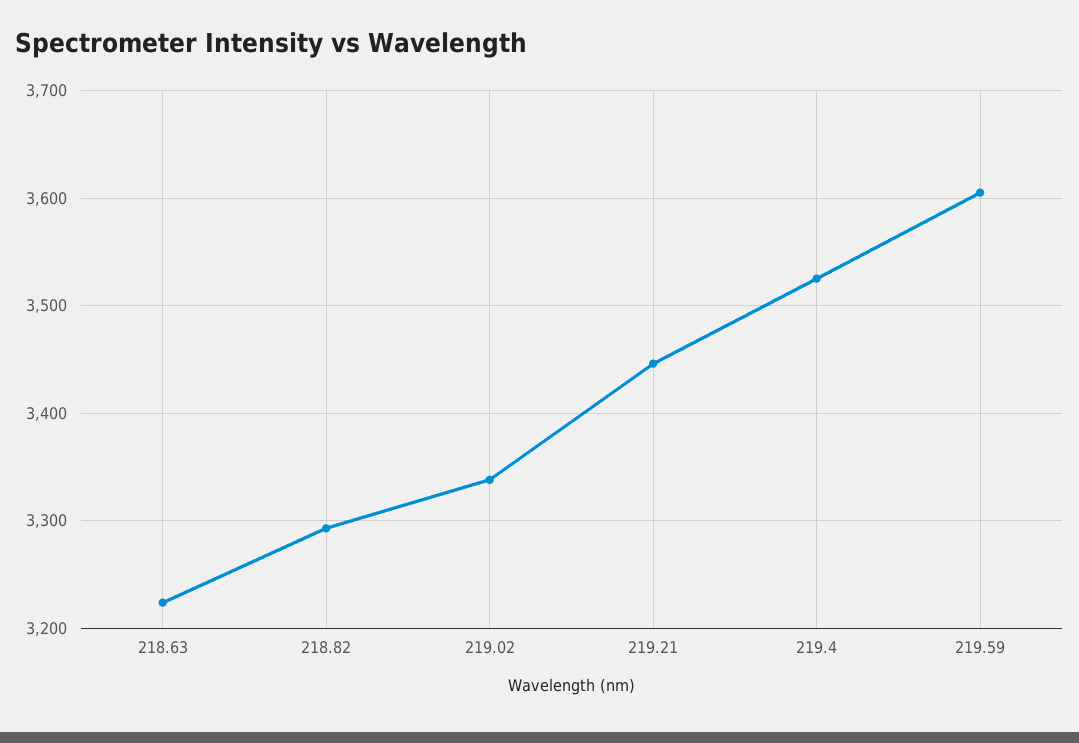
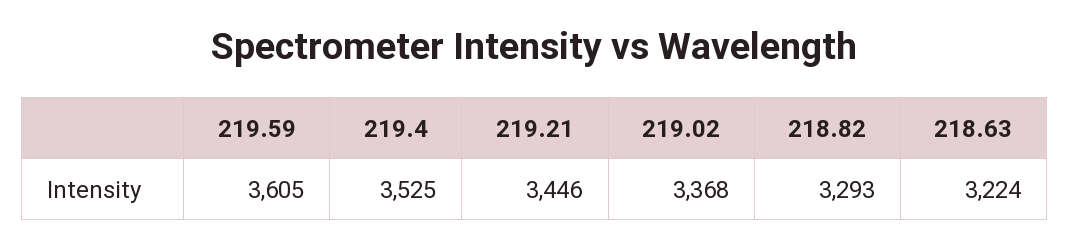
219.02: 3340 -> 3368

